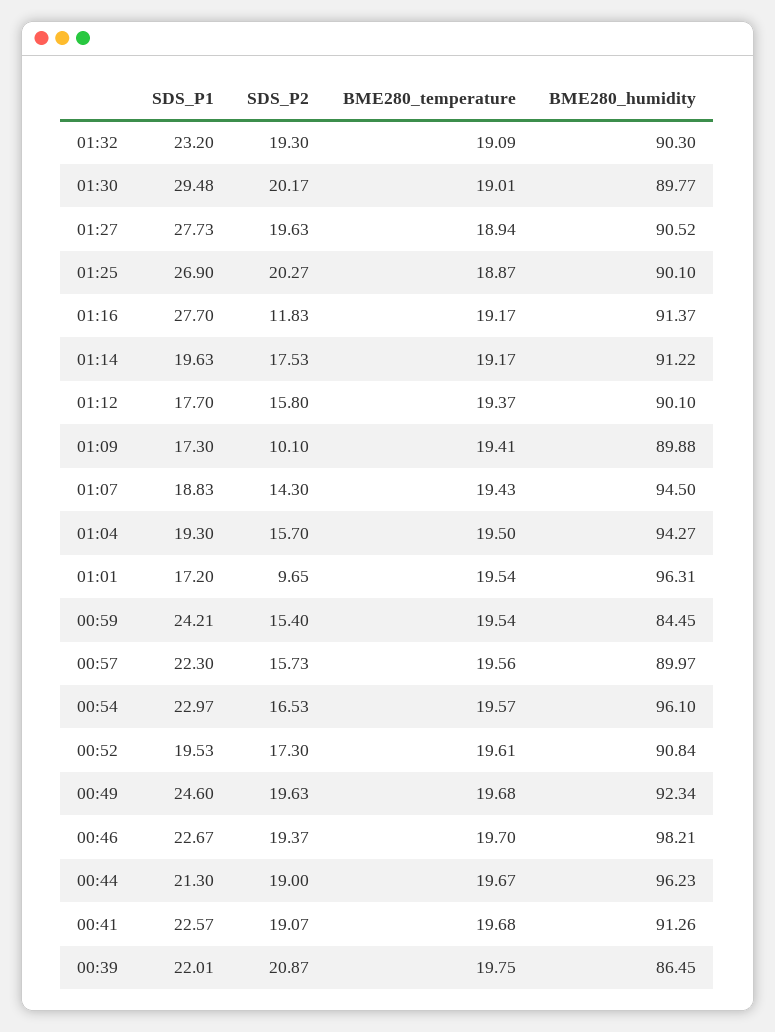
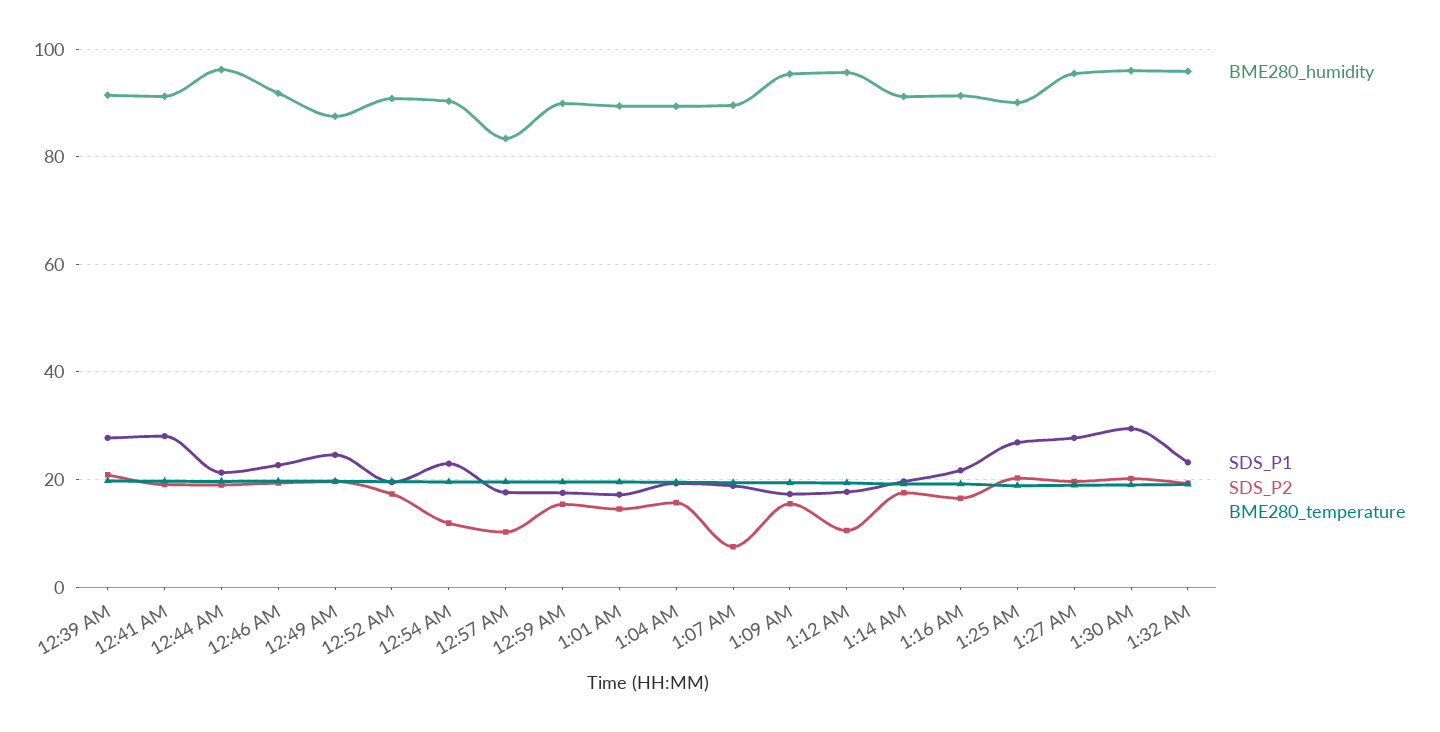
BME280_humidity, 01:32: 90.3 -> 96
BME280_humidity, 01:30: 89.77 -> 96
BME280_humidity, 01:27: 90.52 -> 96
SDS_P1, 01:16: 27.7 -> 22
SDS_P2, 01:16: 11.83 -> 16
SDS_P2, 01:12: 15.8 -> 10
BME280_humidity, 01:12: 90.1 -> 96
SDS_P2, 01:09: 10.1 -> 16
BME280_humidity, 01:09: 89.88 -> 96
SDS_P2, 01:07: 14.3 -> 8
BME280_humidity, 01:07: 94.5 -> 90
BME280_humidity, 01:04: 94.27 -> 90
SDS_P2, 01:01: 9.65 -> 14
BME280_humidity, 01:01: 96.31 -> 90
SDS_P1, 00:59: 24.21 -> 18
BME280_humidity, 00:59: 84.45 -> 90
SDS_P1, 00:57: 22.3 -> 18
SDS_P2, 00:57: 15.73 -> 10
BME280_humidity, 00:57: 89.97 -> 84
SDS_P2, 00:54: 16.53 -> 12
BME280_humidity, 00:54: 96.1 -> 90
BME280_humidity, 00:49: 92.34 -> 88
BME280_humidity, 00:46: 98.21 -> 92
SDS_P1, 00:41: 22.57 -> 28
SDS_P1, 00:39: 22.01 -> 28
BME280_humidity, 00:39: 86.45 -> 92

